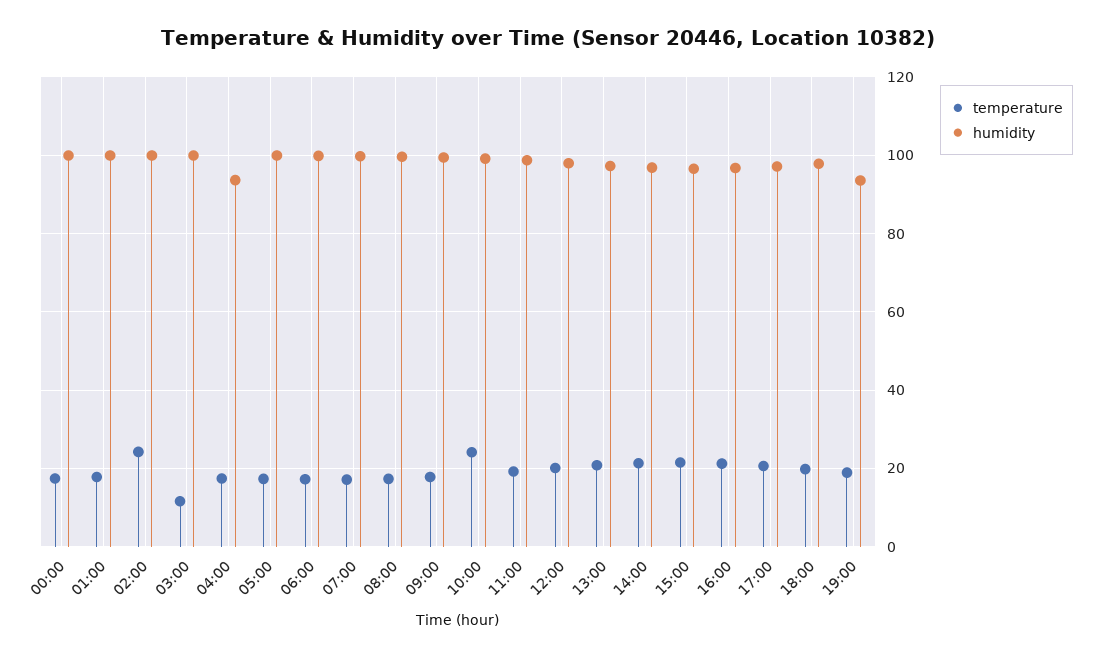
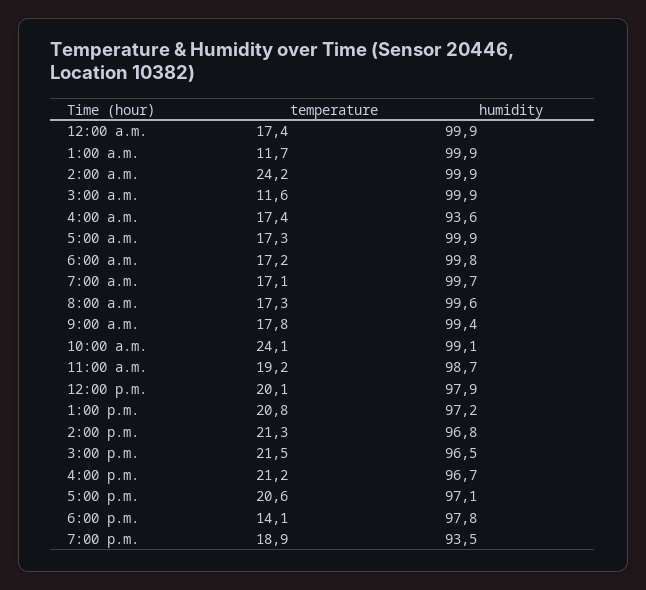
temperature, 01:00: 18 -> 11.7
temperature, 18:00: 20 -> 14.1

